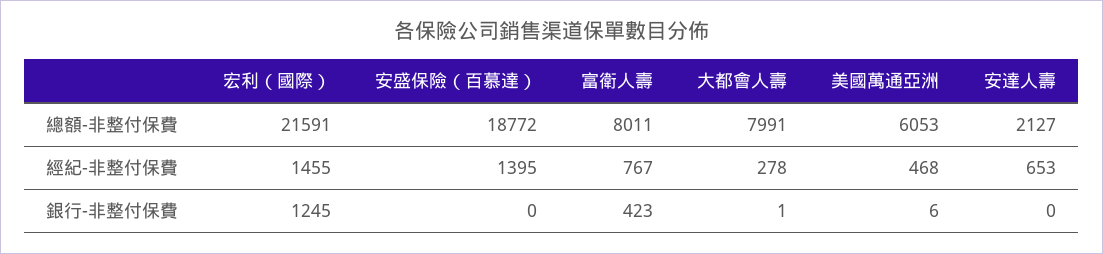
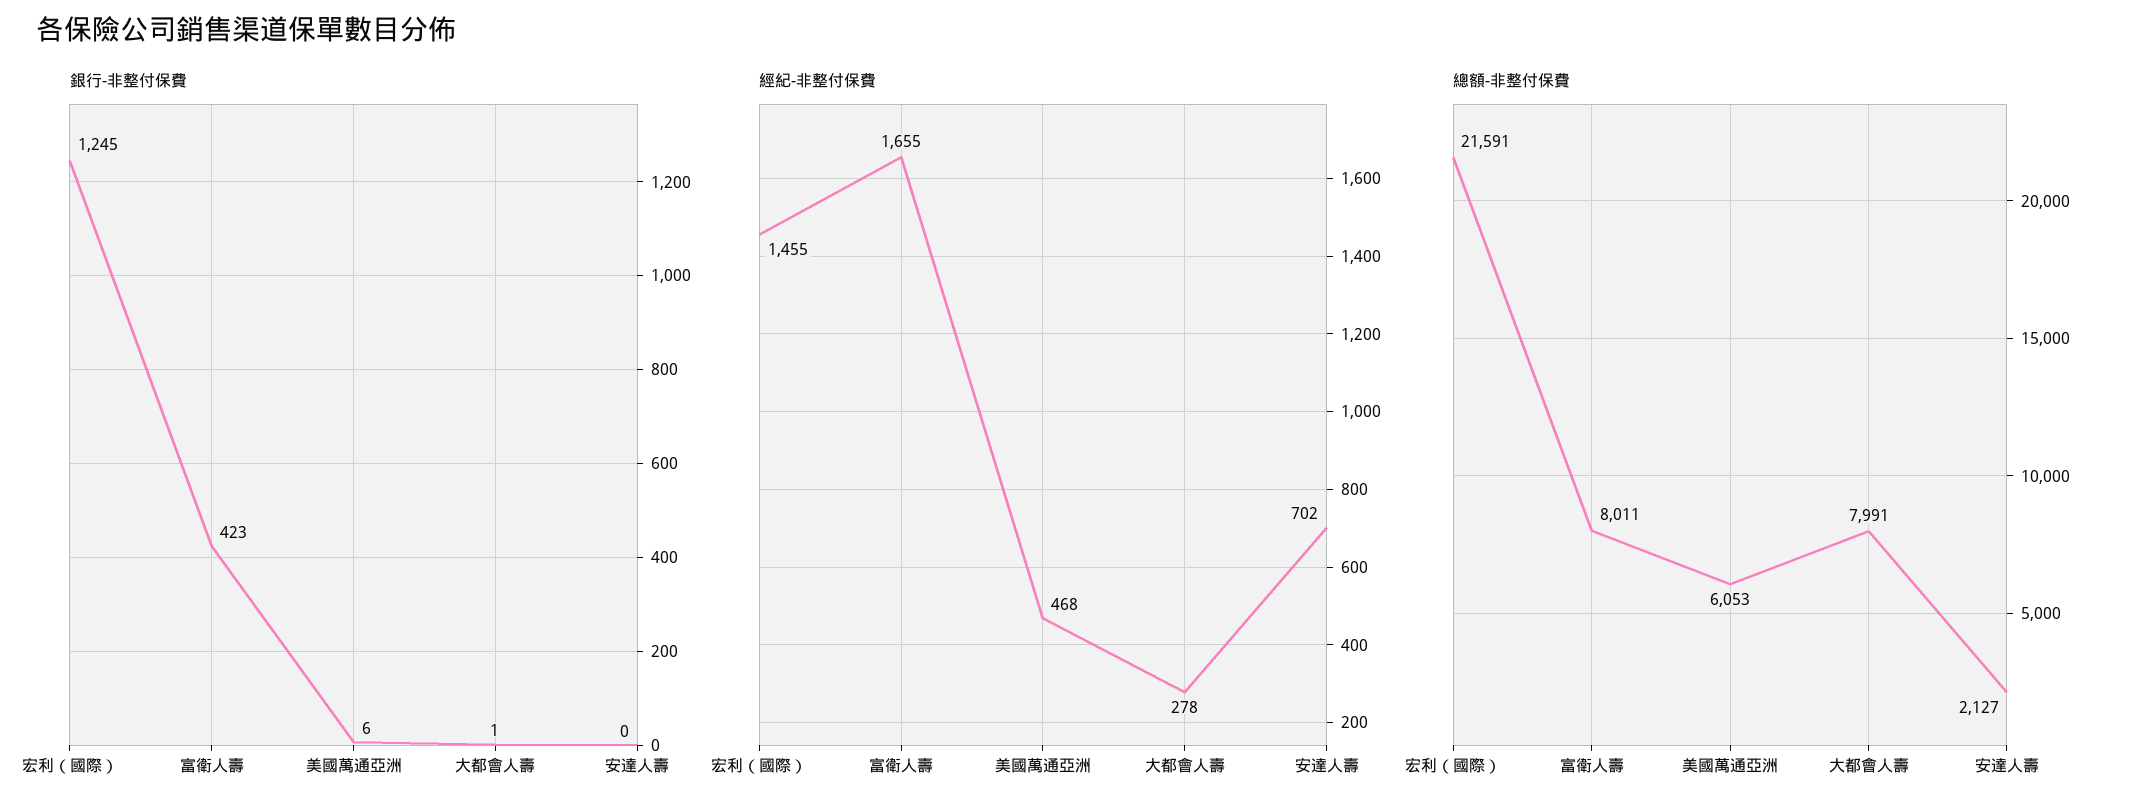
總額-非整付保費, 安盛保險（百慕達）: 18772 -> none
經紀-非整付保費, 安盛保險（百慕達）: 1395 -> none
經紀-非整付保費, 富衛人壽: 767 -> 1655
經紀-非整付保費, 安達人壽: 653 -> 702
銀行-非整付保費, 安盛保險（百慕達）: 0 -> none

